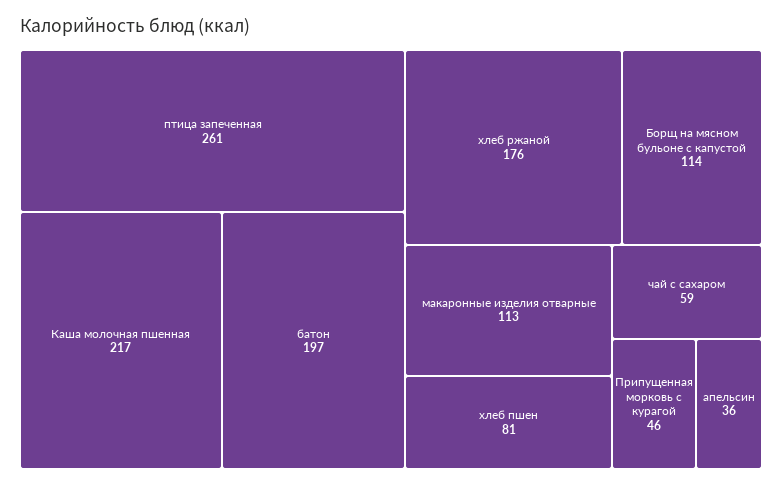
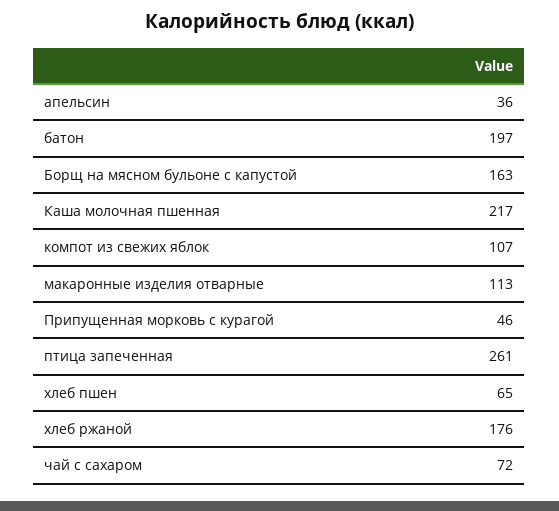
Борщ на мясном бульоне с капустой: 114 -> 163
хлеб пшен: 81 -> 65
чай с сахаром: 59 -> 72
компот из свежих яблок: none -> 107

